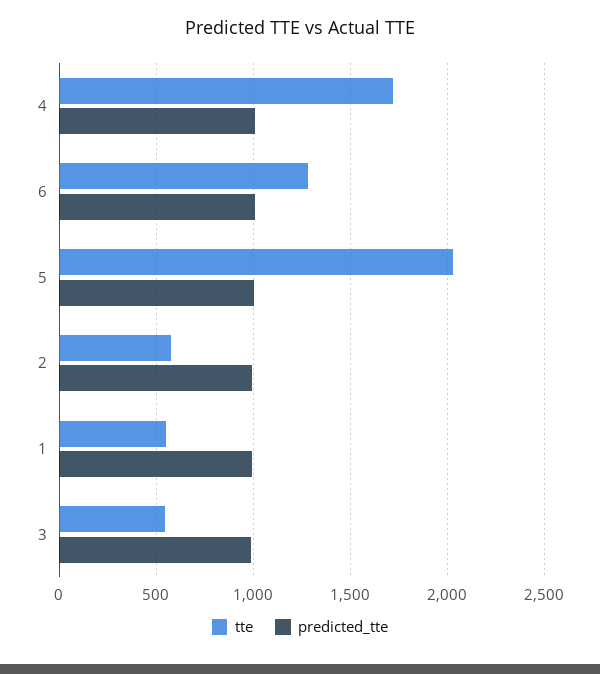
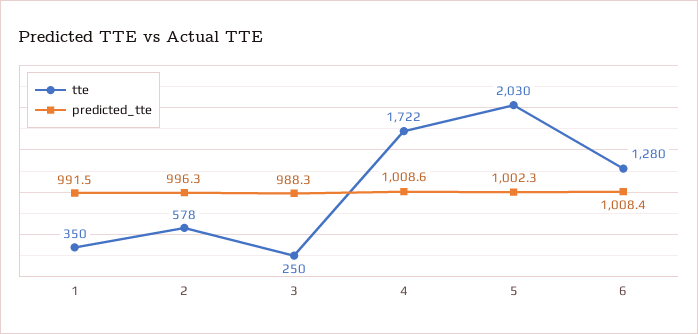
tte, 1: 550 -> 350
tte, 3: 550 -> 250

